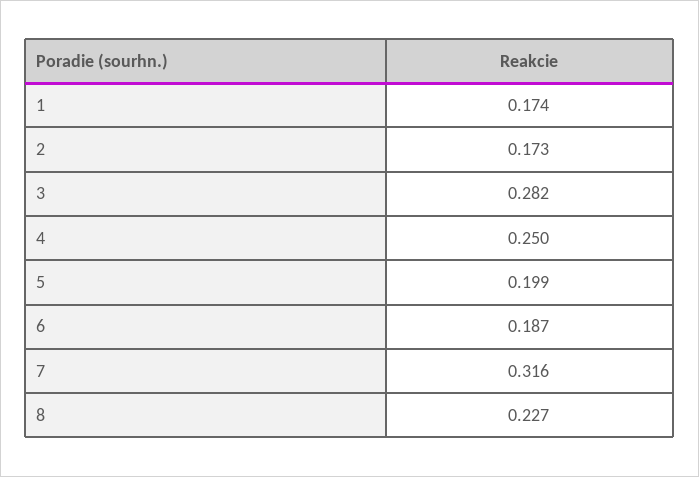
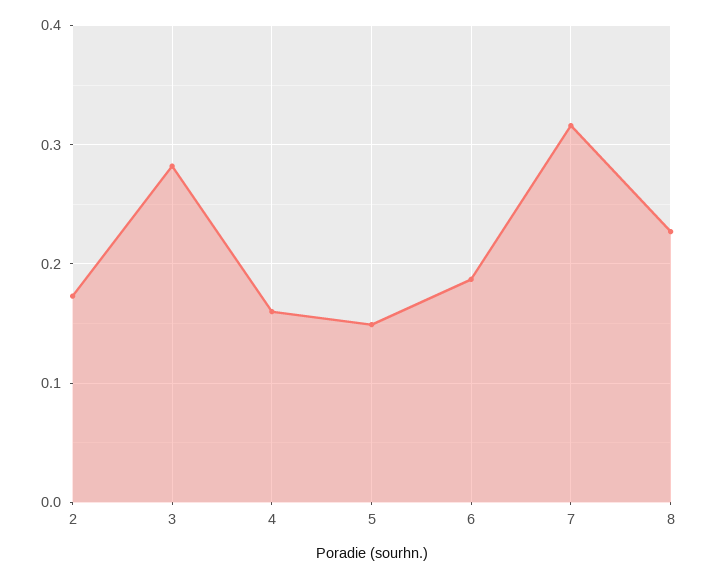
1: 0.174 -> none
4: 0.25 -> 0.16
5: 0.199 -> 0.15

